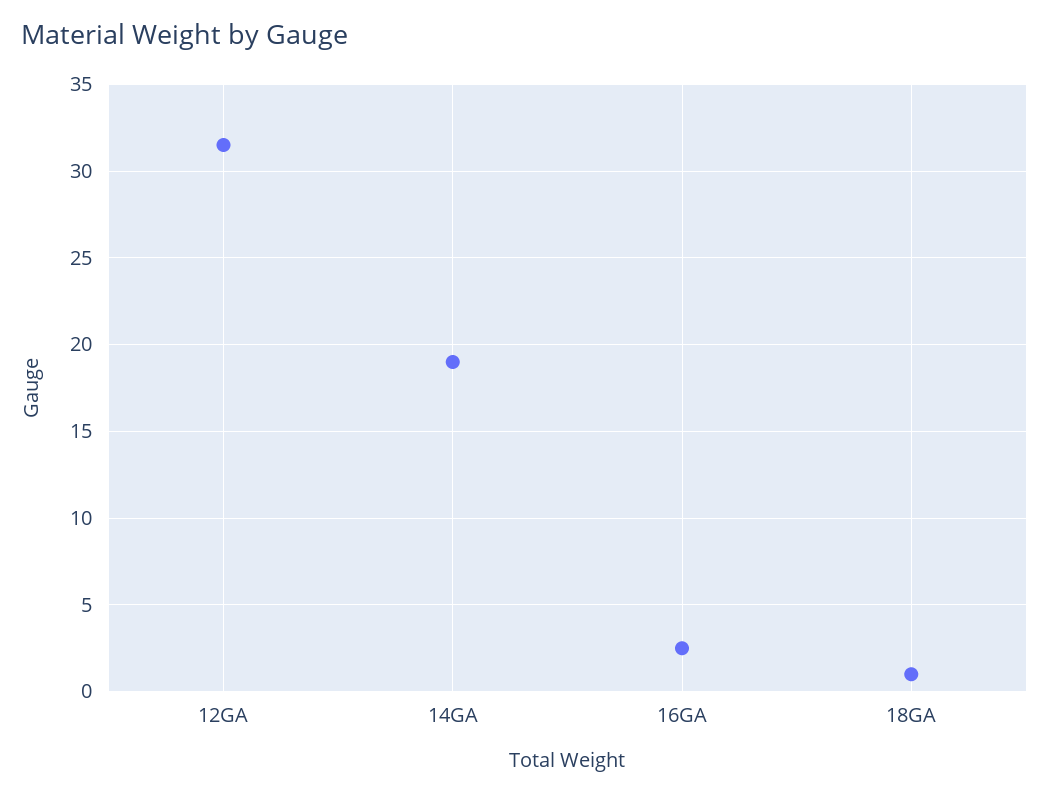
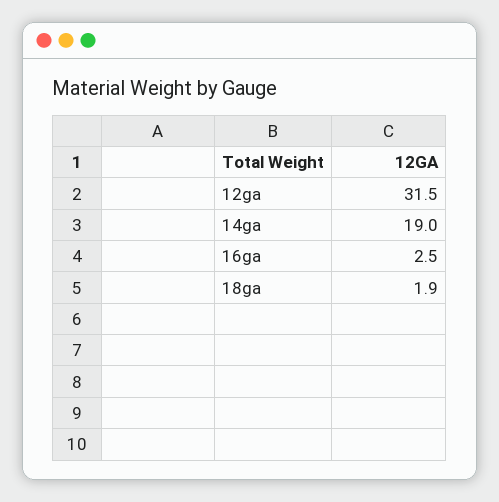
18GA: 1 -> 1.9

